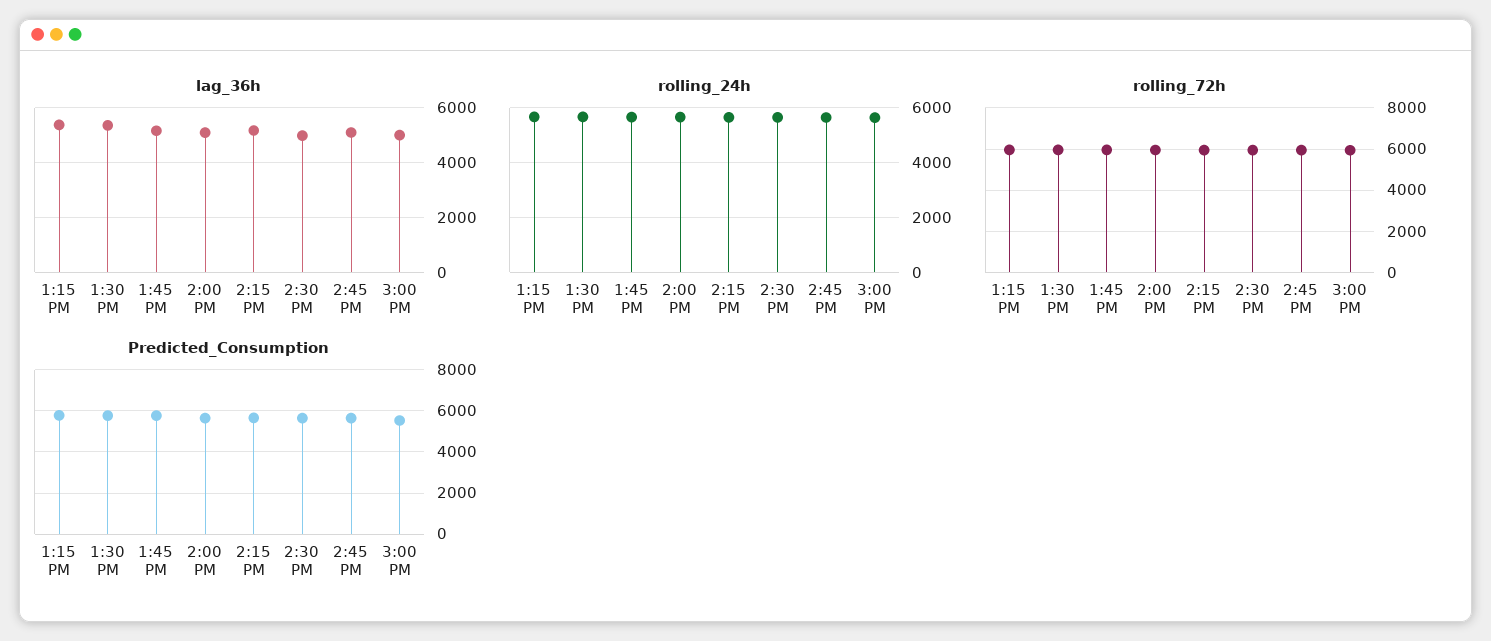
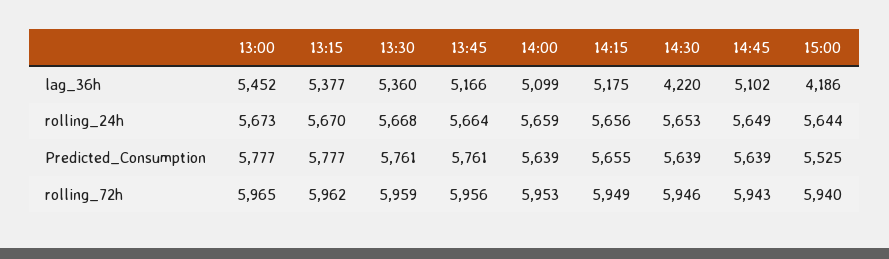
lag_36h, 2:30 PM: 5000 -> 4220
lag_36h, 3:00 PM: 5000 -> 4186
lag_36h, 13:00: none -> 5452
rolling_24h, 13:00: none -> 5673
Predicted_Consumption, 13:00: none -> 5777
rolling_72h, 13:00: none -> 5965

